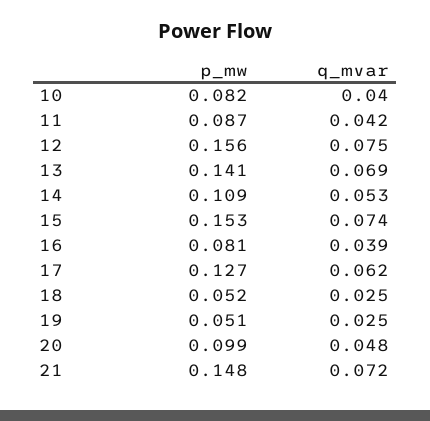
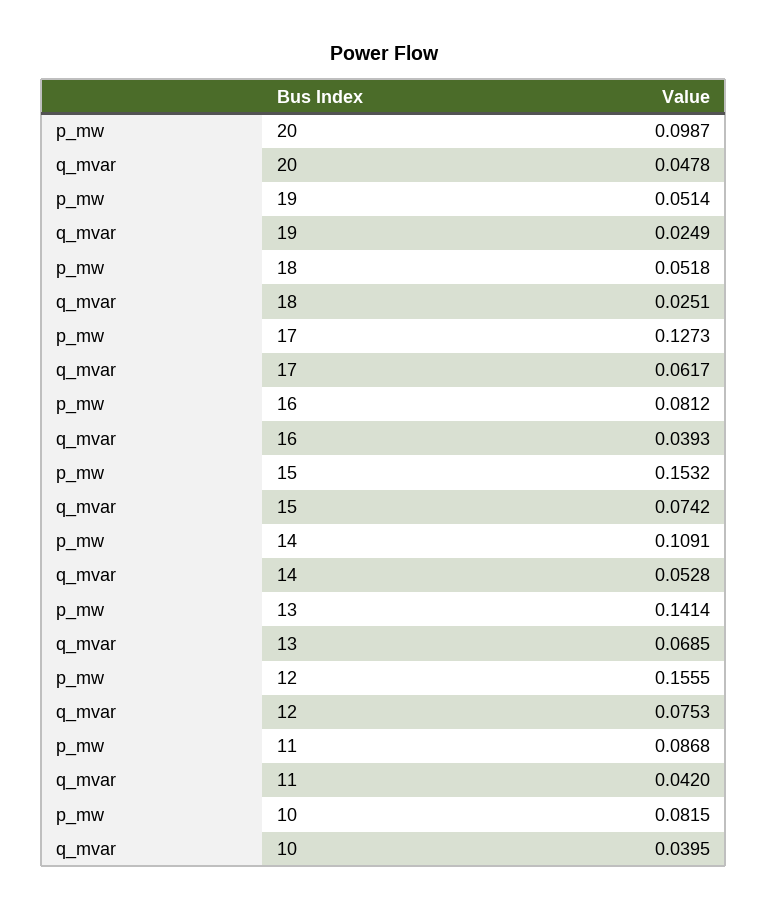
p_mw, 21: 0.148 -> none
q_mvar, 21: 0.072 -> none

